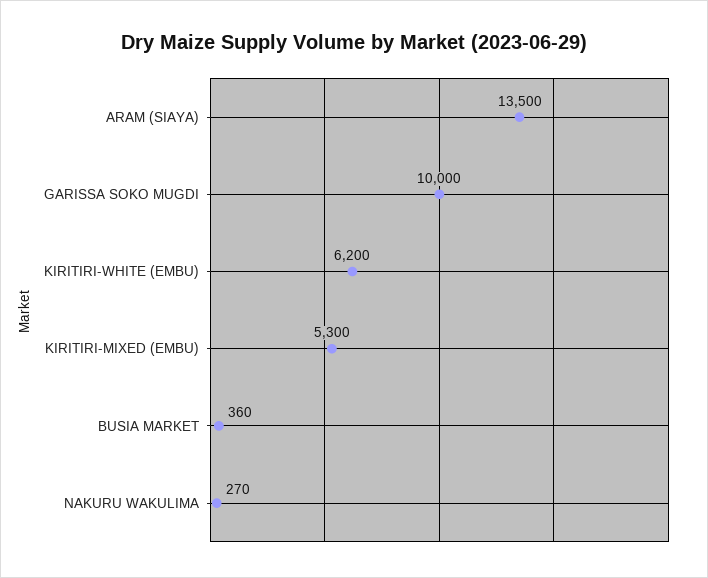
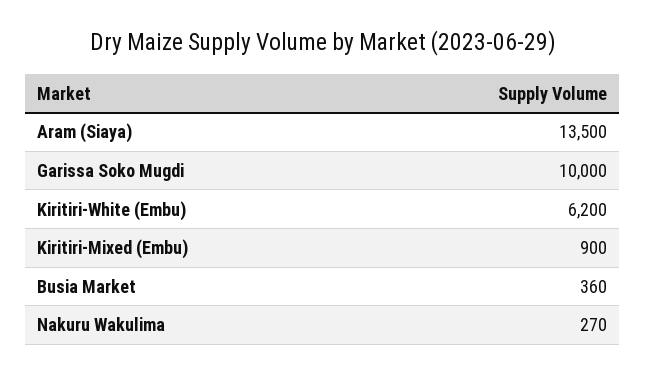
KIRITIRI-MIXED (EMBU): 5300 -> 900

